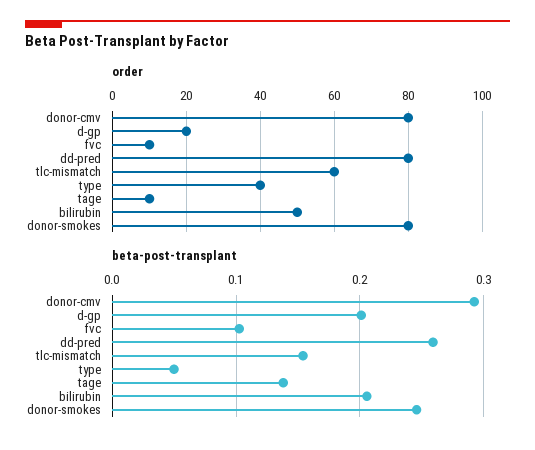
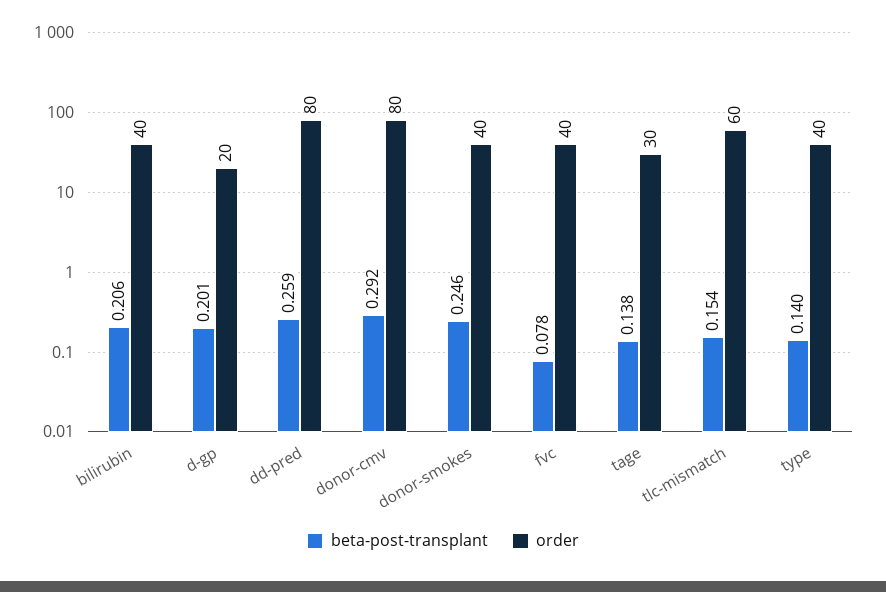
order, fvc: 10 -> 40
order, tage: 10 -> 30
order, bilirubin: 50 -> 40
order, donor-smokes: 80 -> 40
beta-post-transplant, fvc: 0.1 -> 0.078
beta-post-transplant, type: 0.05 -> 0.14

